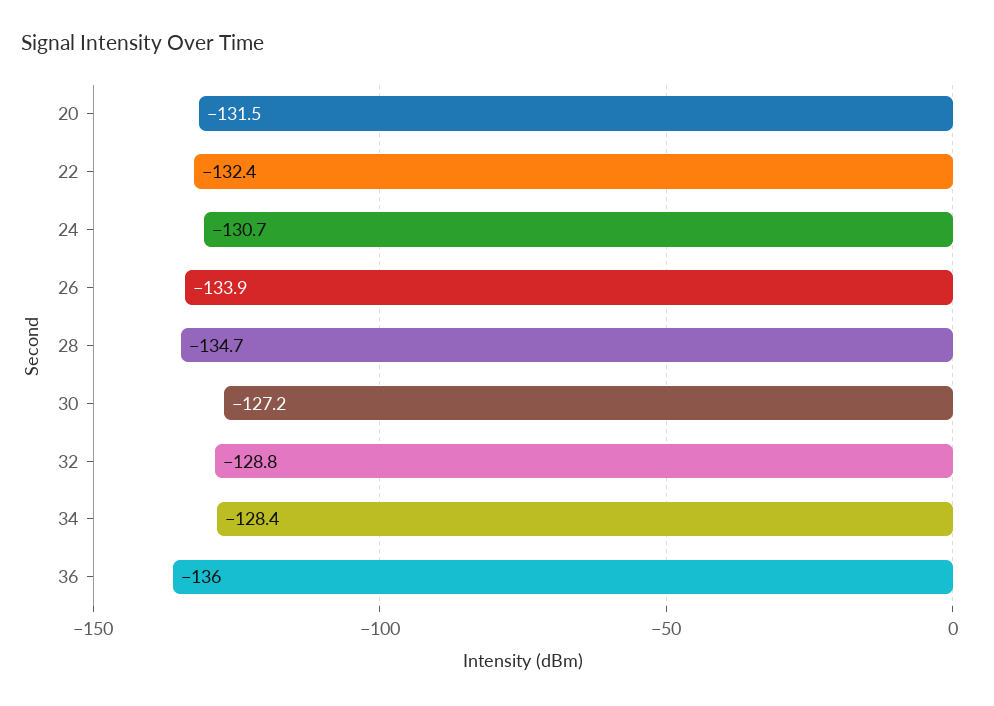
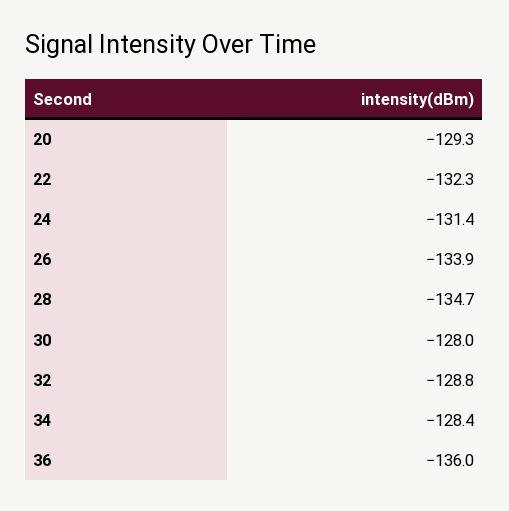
20: -131.5 -> -129.3
22: -132.4 -> -132.3
24: -130.7 -> -131.4
30: -127.2 -> -128

